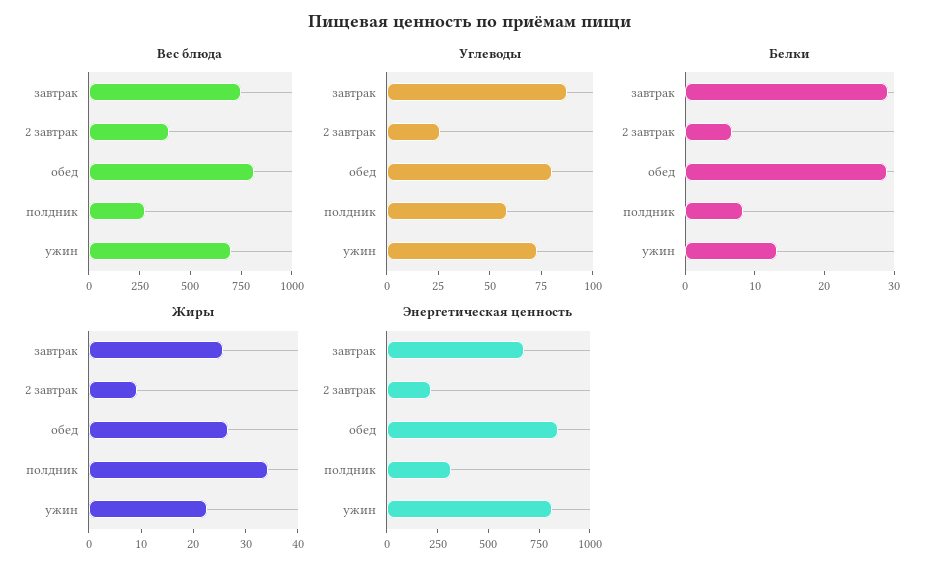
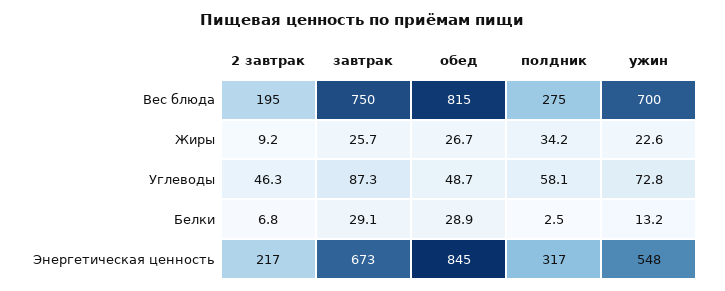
Вес блюда, 2 завтрак: 400 -> 195
Углеводы, 2 завтрак: 25 -> 46.3
Углеводы, обед: 80 -> 48.7
Белки, полдник: 8 -> 2.5
Энергетическая ценность, ужин: 800 -> 548

